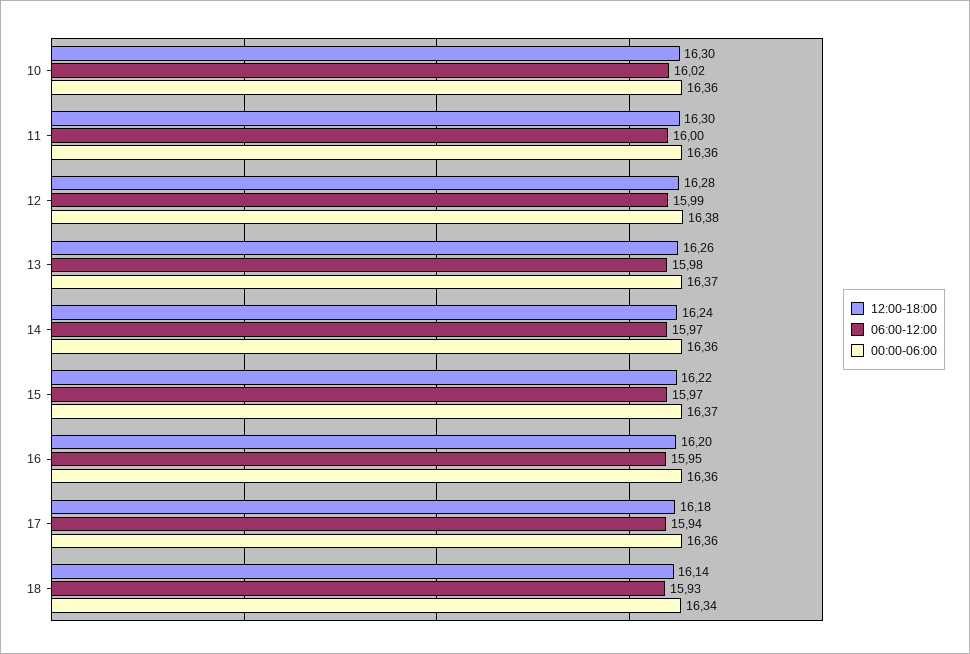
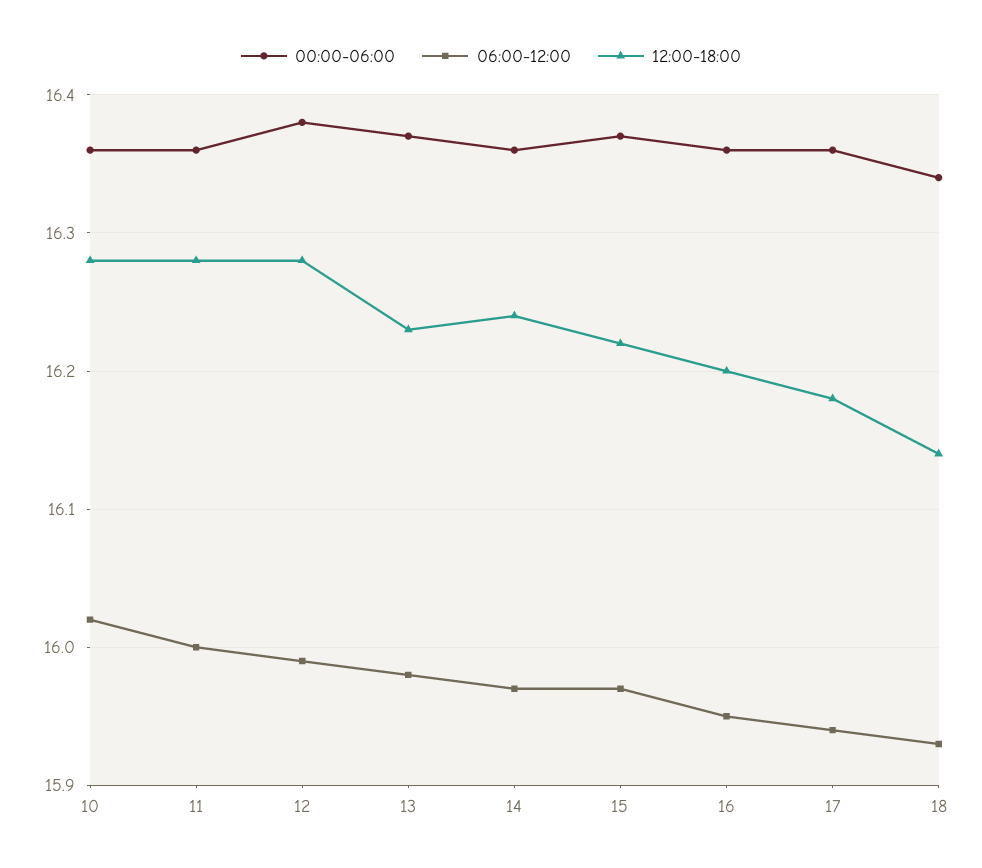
12:00-18:00, 10: 16.3 -> 16.28
12:00-18:00, 11: 16.3 -> 16.28
12:00-18:00, 13: 16.26 -> 16.23

